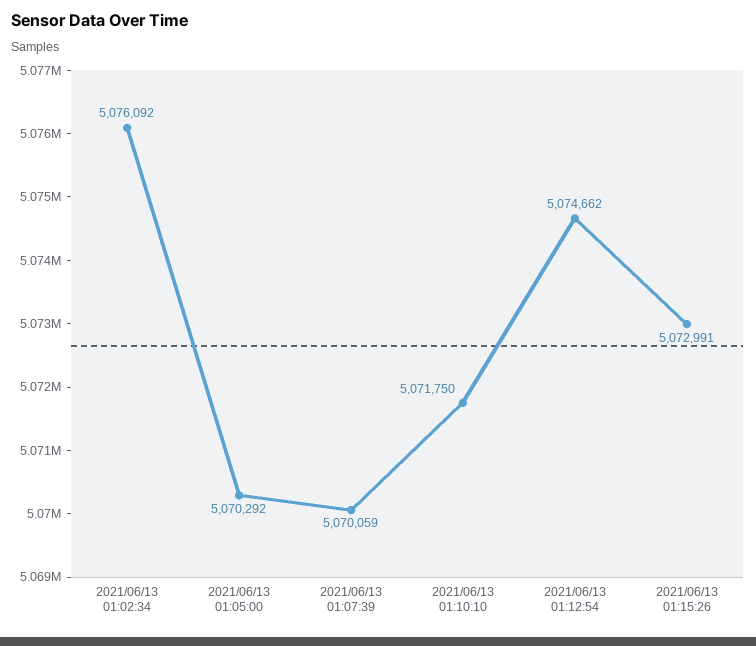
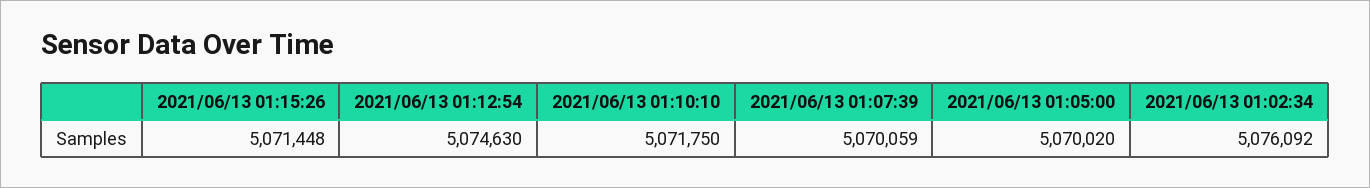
2021/06/13 01:05:00: 5070292 -> 5070020
2021/06/13 01:12:54: 5074662 -> 5074630
2021/06/13 01:15:26: 5072991 -> 5071448

